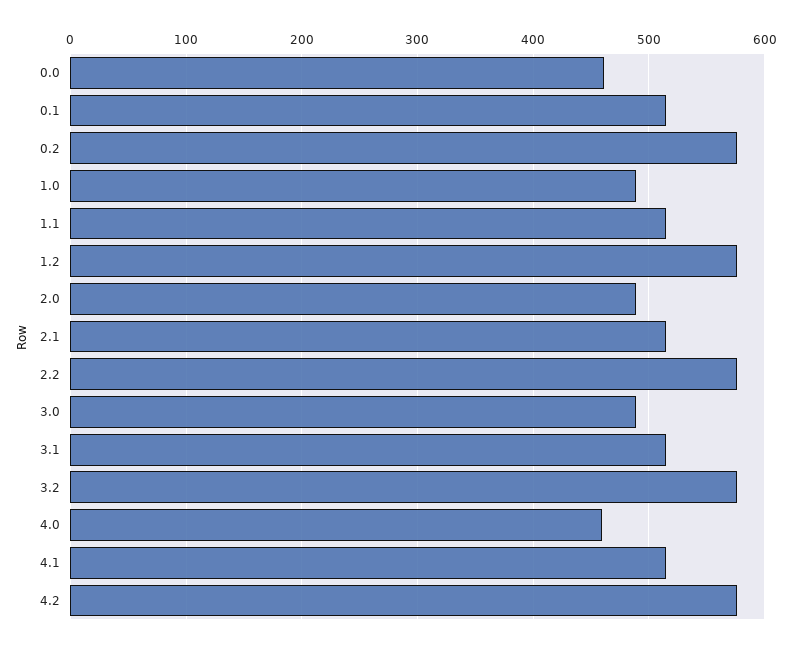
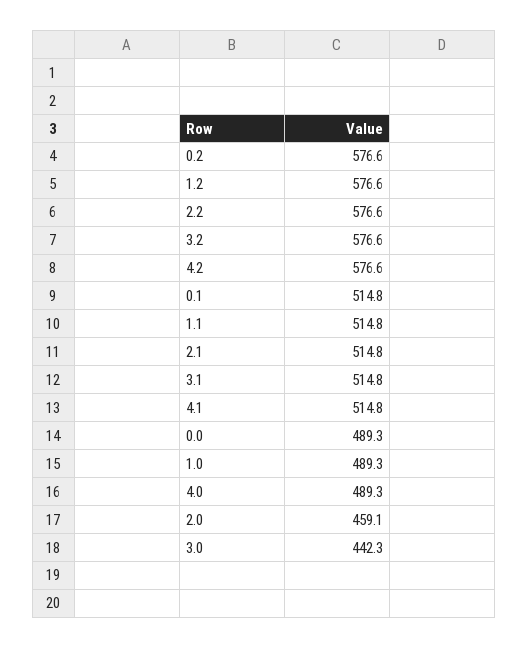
0.0: 460 -> 489.3
2.0: 490 -> 459.1
3.0: 490 -> 442.3
4.0: 460 -> 489.3

